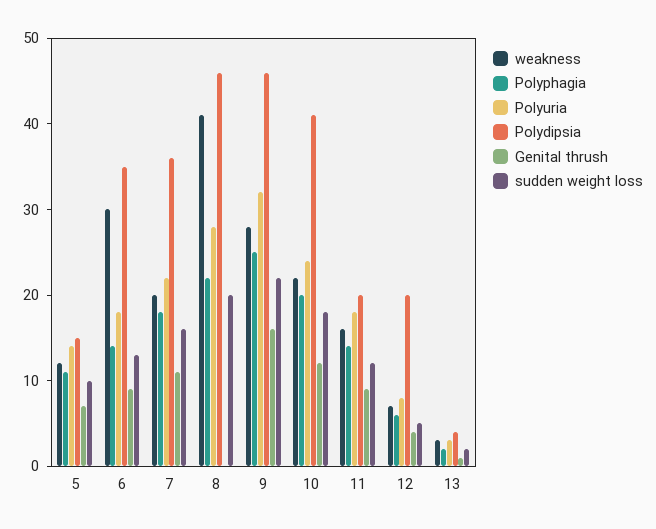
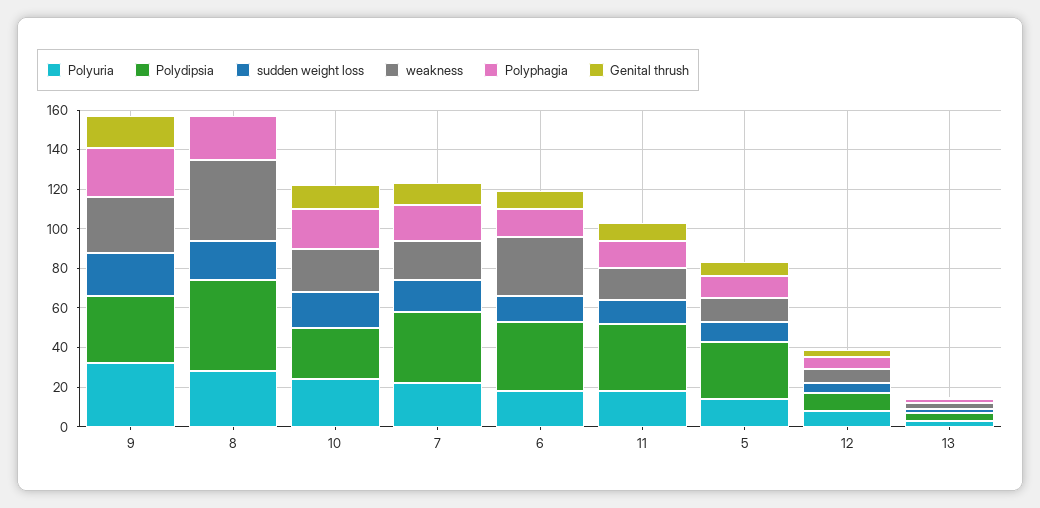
Polydipsia, 5: 15 -> 30
Polydipsia, 9: 46 -> 35
Polydipsia, 10: 41 -> 25
Polydipsia, 11: 20 -> 35
Polydipsia, 12: 20 -> 10

